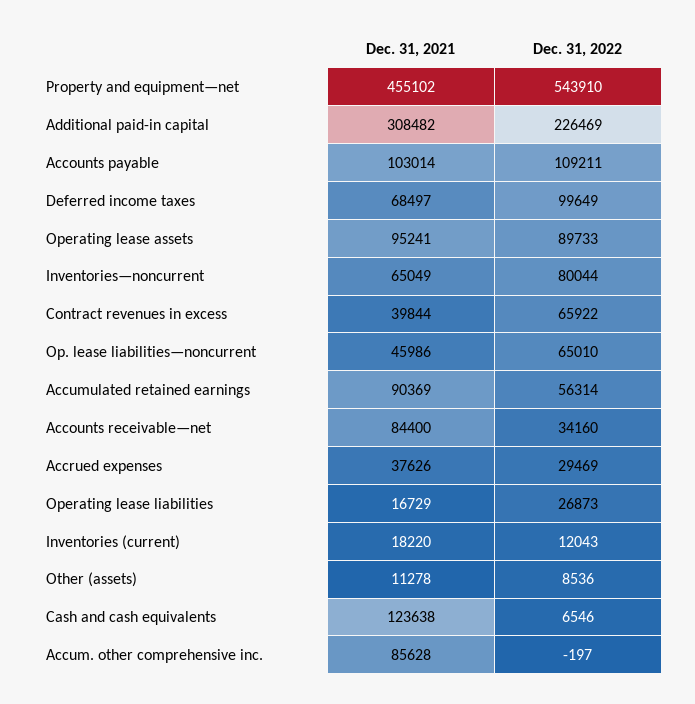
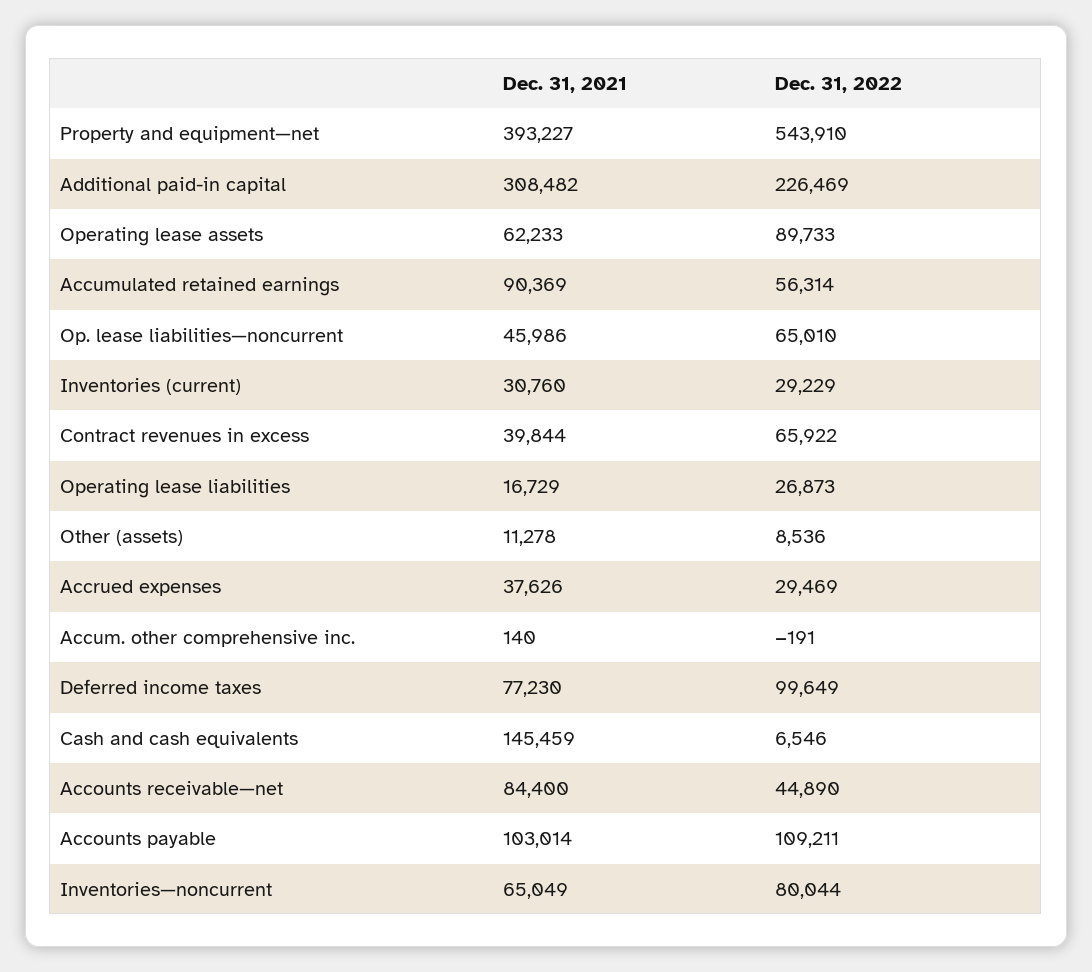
Dec. 31, 2021, Property and equipment—net: 455102 -> 393227
Dec. 31, 2021, Deferred income taxes: 68497 -> 77230
Dec. 31, 2021, Operating lease assets: 95241 -> 62233
Dec. 31, 2022, Accounts receivable—net: 34160 -> 44890
Dec. 31, 2021, Inventories (current): 18220 -> 30760
Dec. 31, 2022, Inventories (current): 12043 -> 29229
Dec. 31, 2021, Cash and cash equivalents: 123638 -> 145459
Dec. 31, 2021, Accum. other comprehensive inc.: 85628 -> 140
Dec. 31, 2022, Accum. other comprehensive inc.: -197 -> -191

